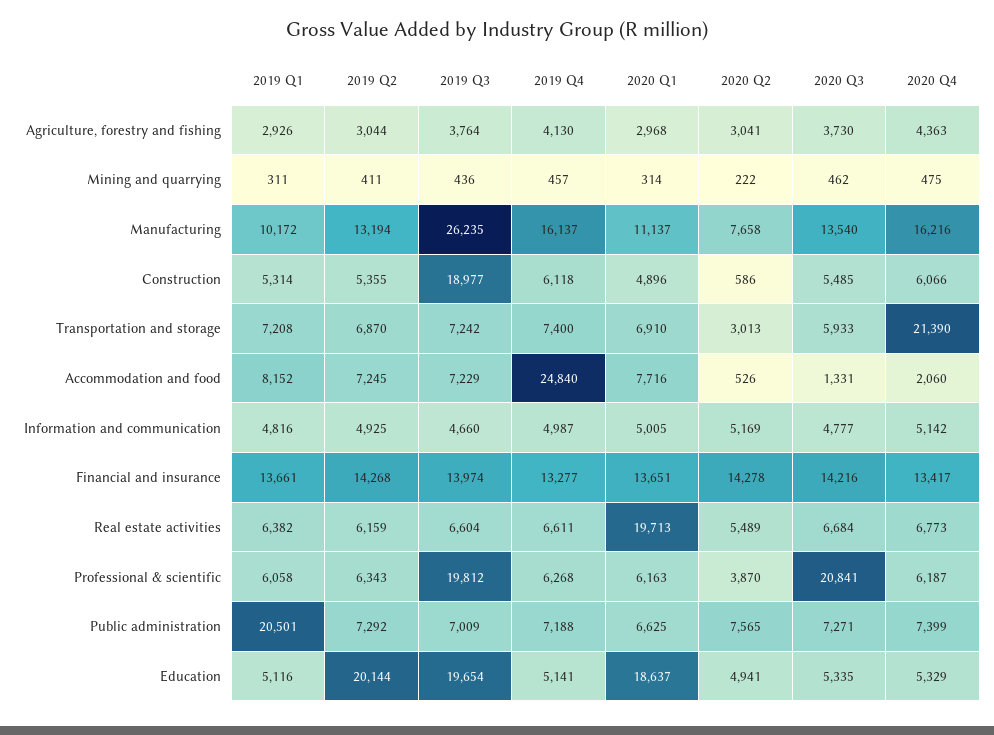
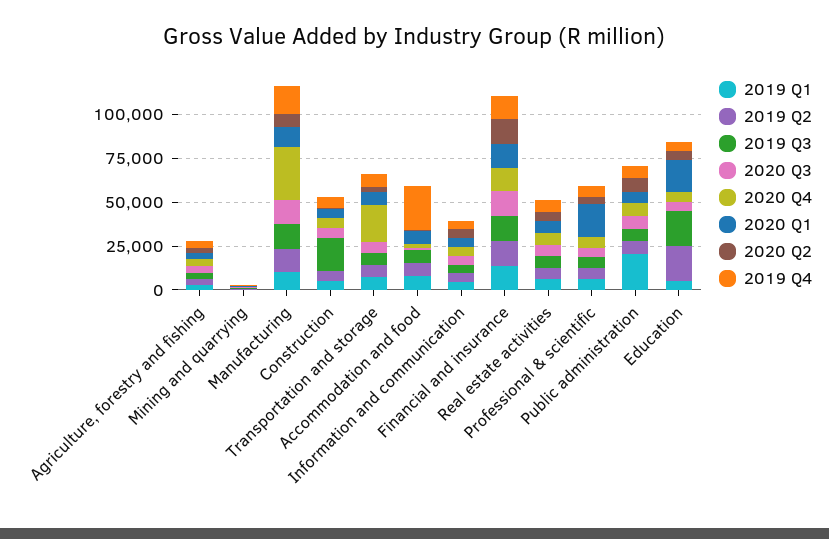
2019 Q3, Manufacturing: 26235 -> 15000
2020 Q4, Manufacturing: 16216 -> 30000
2020 Q1, Real estate activities: 19713 -> 5000
2019 Q3, Professional & scientific: 19812 -> 5000
2020 Q1, Professional & scientific: 6163 -> 20000
2020 Q3, Professional & scientific: 20841 -> 5000

